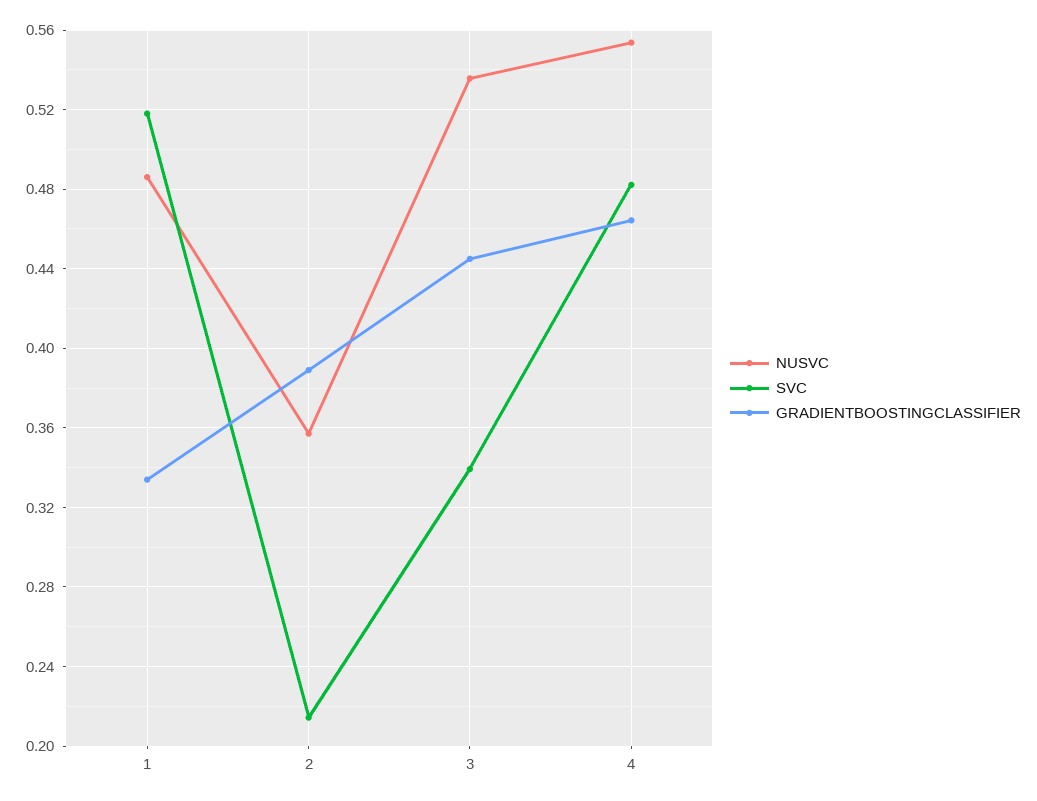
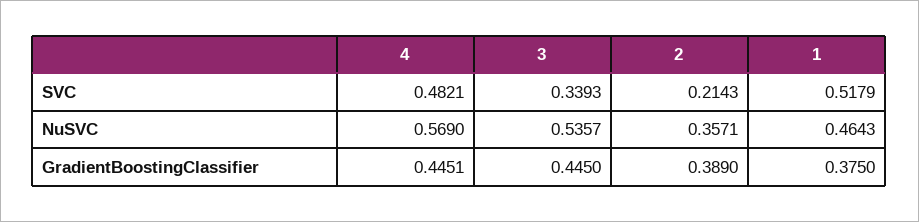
NUSVC, 1: 0.485 -> 0.4643
GRADIENTBOOSTINGCLASSIFIER, 1: 0.335 -> 0.375
NUSVC, 4: 0.555 -> 0.569
GRADIENTBOOSTINGCLASSIFIER, 4: 0.465 -> 0.4451

